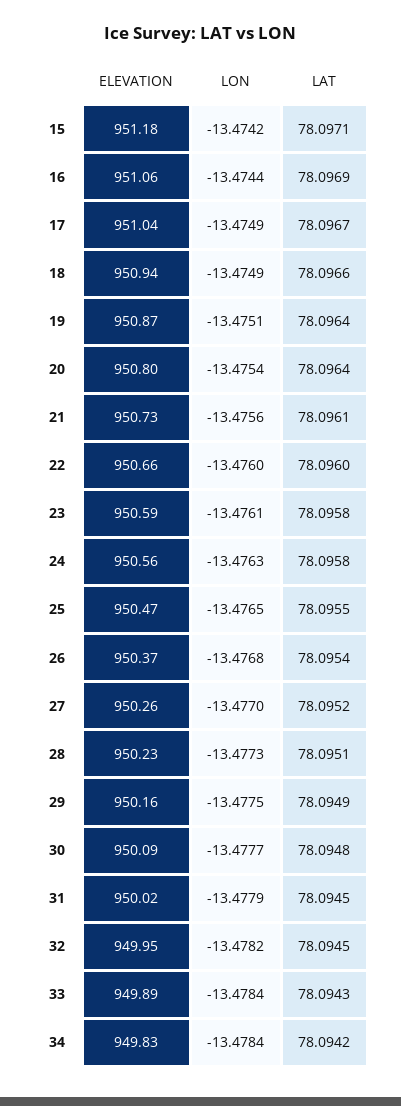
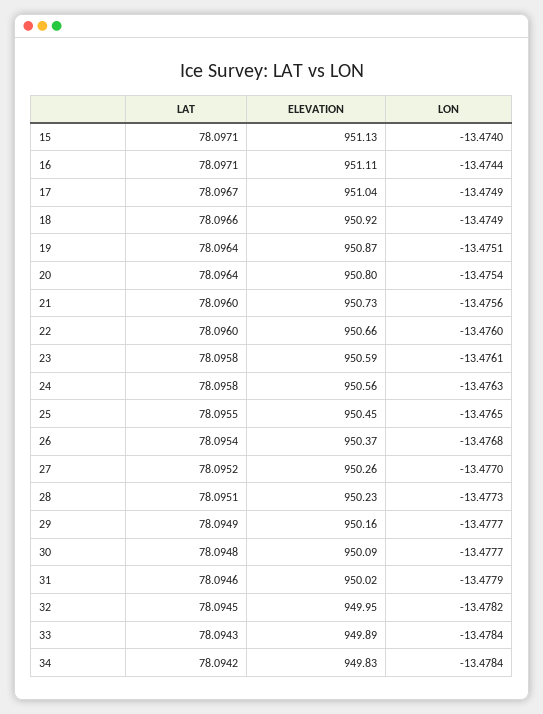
ELEVATION, 15: 951.18 -> 951.13
LON, 15: -13.4742 -> -13.474
ELEVATION, 16: 951.06 -> 951.11
LAT, 16: 78.0969 -> 78.0971
ELEVATION, 18: 950.94 -> 950.92
LAT, 21: 78.0961 -> 78.096
ELEVATION, 25: 950.47 -> 950.45
LON, 29: -13.4775 -> -13.4777
LAT, 31: 78.0945 -> 78.0946

